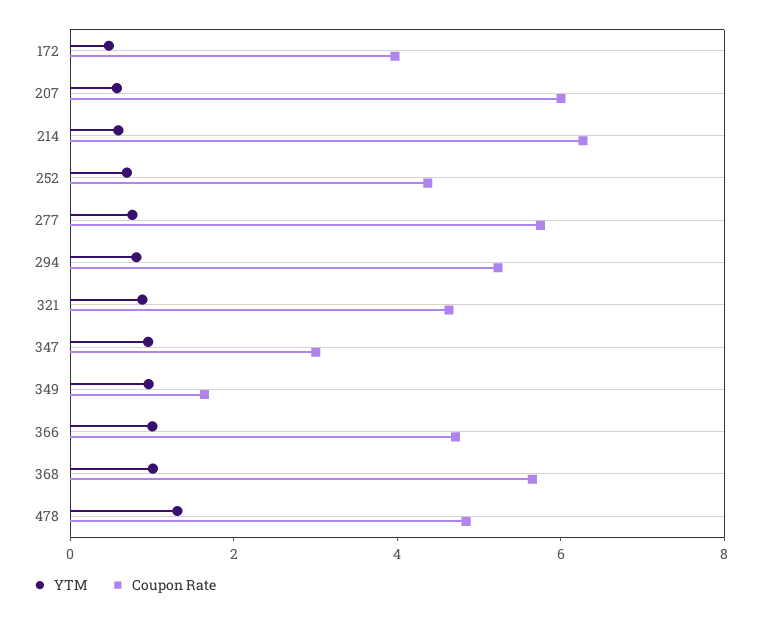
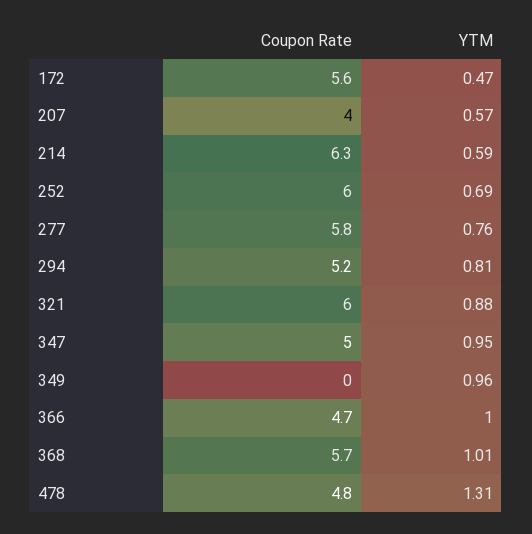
Coupon Rate, 172: 4 -> 5.6
Coupon Rate, 207: 6 -> 4
Coupon Rate, 252: 4.5 -> 6
Coupon Rate, 321: 4.5 -> 6
Coupon Rate, 347: 3 -> 5
Coupon Rate, 349: 1.5 -> 0

